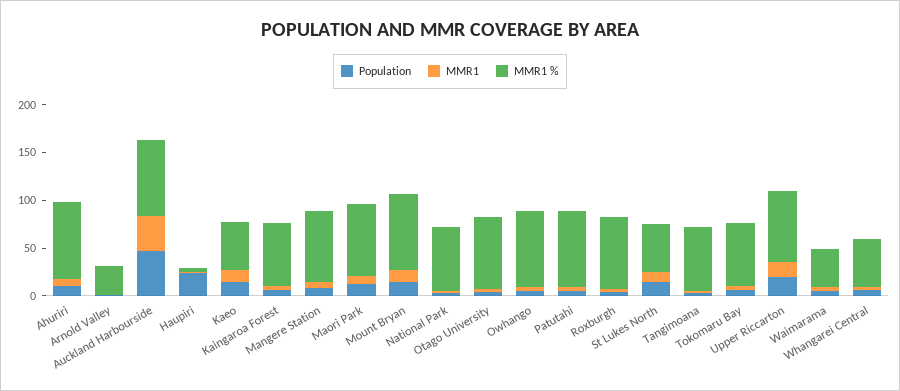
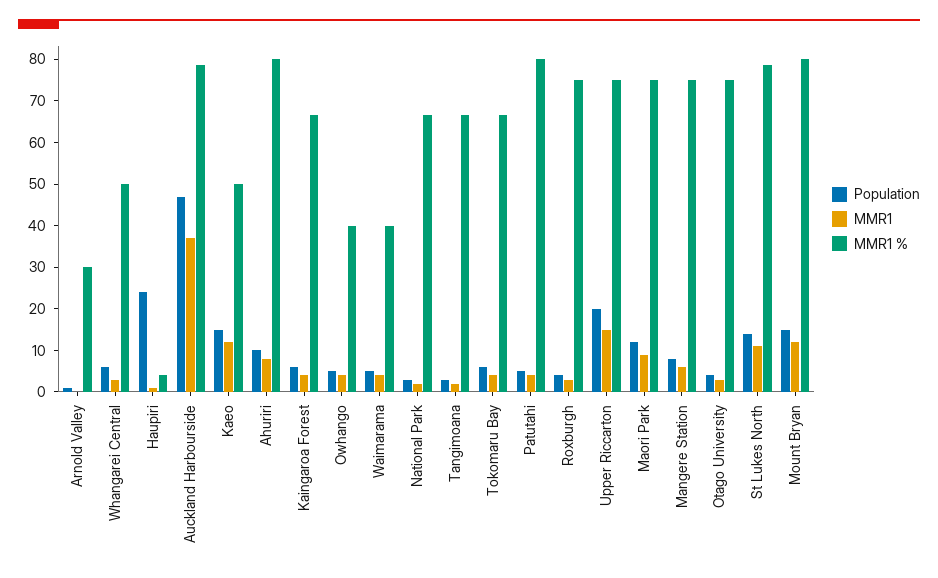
MMR1 %, Owhango: 80 -> 40
MMR1 %, St Lukes North: 50 -> 78

